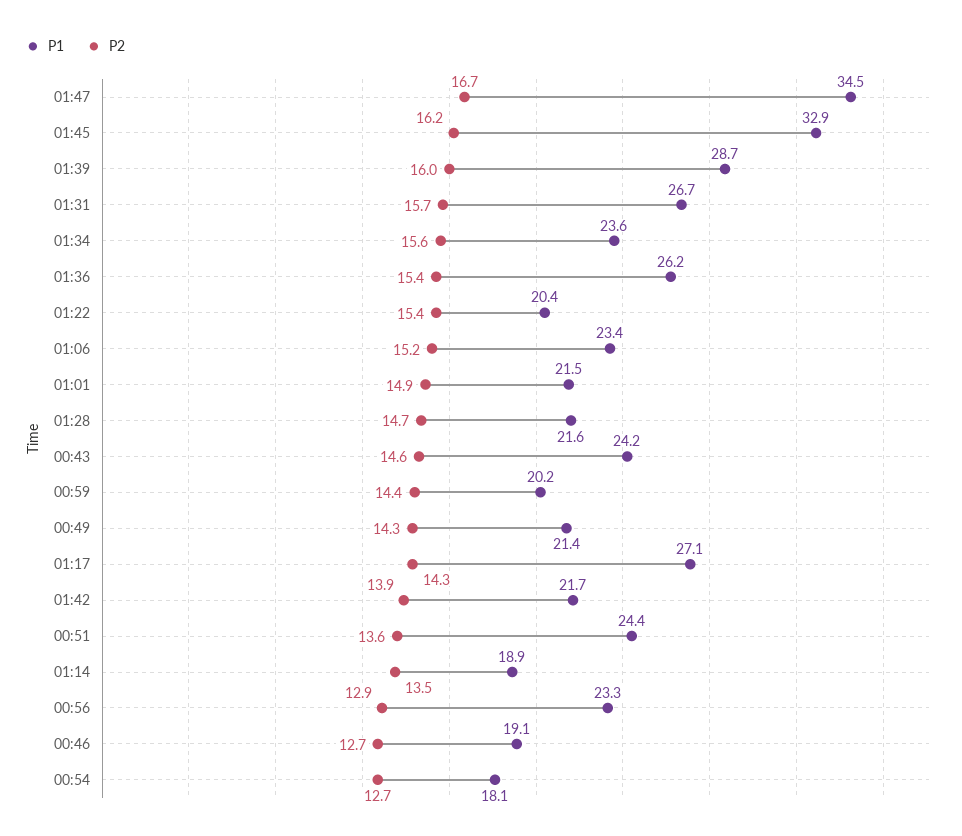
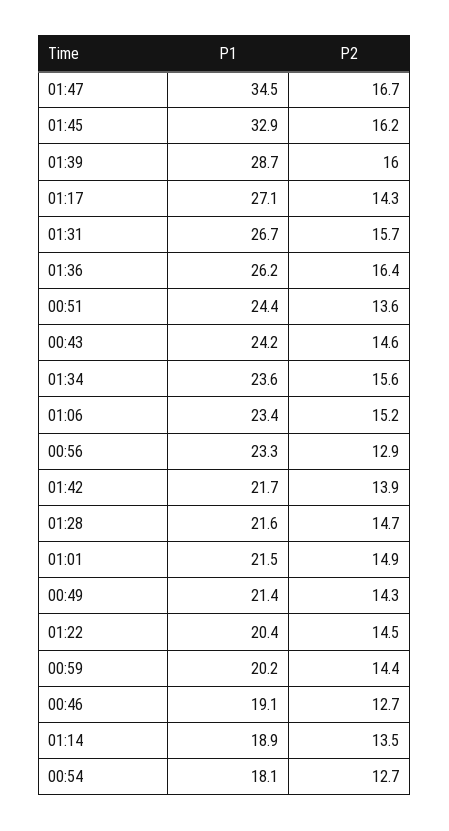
P2, 01:36: 15.4 -> 16.4
P2, 01:22: 15.4 -> 14.5

